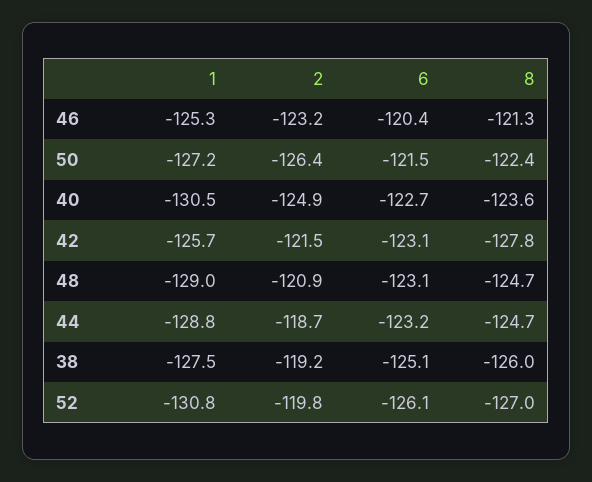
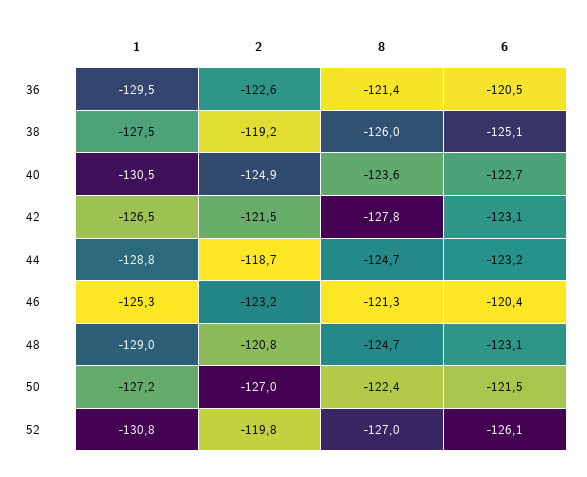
2, 50: -126.4 -> -127
1, 42: -125.7 -> -126.5
2, 48: -120.9 -> -120.8
1, 36: none -> -129.5
2, 36: none -> -122.6
8, 36: none -> -121.4
6, 36: none -> -120.5

